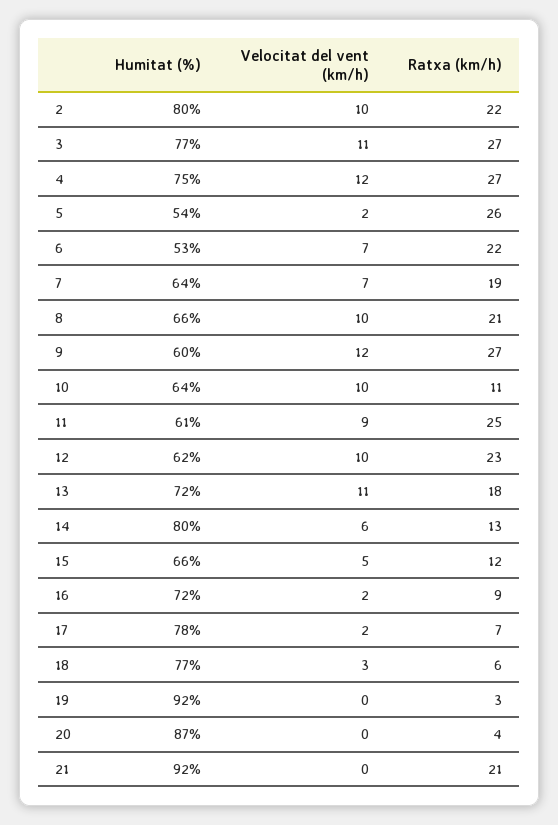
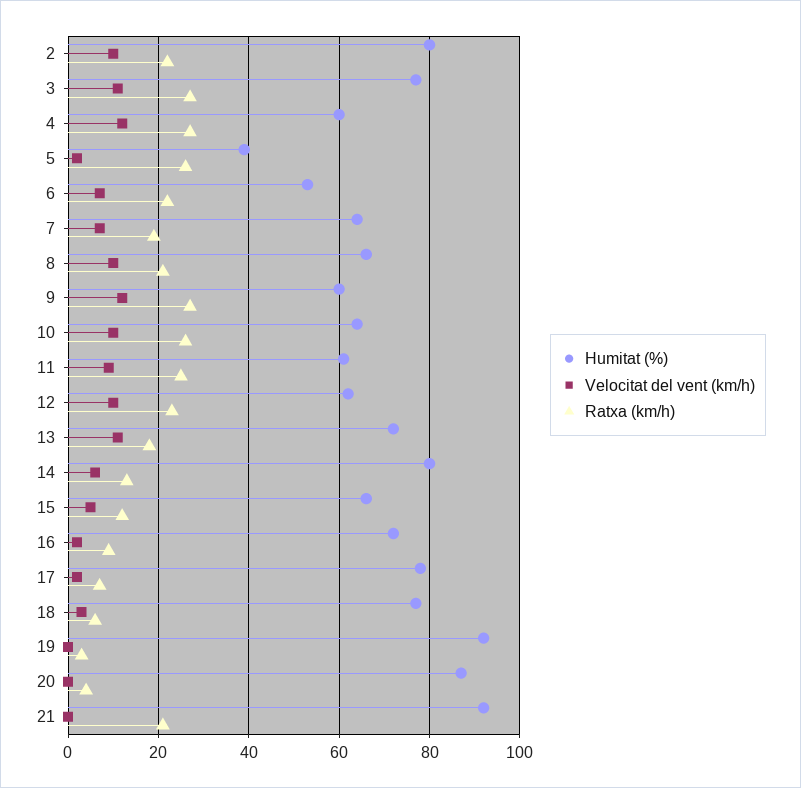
Humitat (%), 4: 75 -> 60
Humitat (%), 5: 54 -> 40
Ratxa (km/h), 10: 11 -> 25

